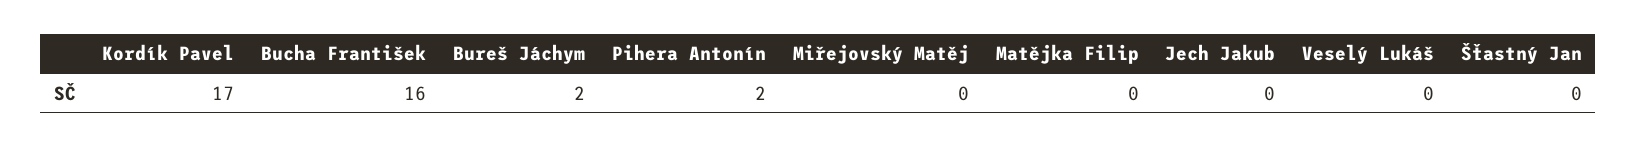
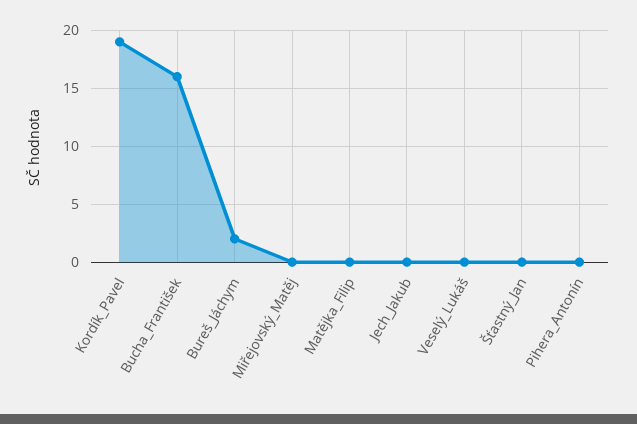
Kordík Pavel: 17 -> 19
Pihera Antonín: 2 -> 0

